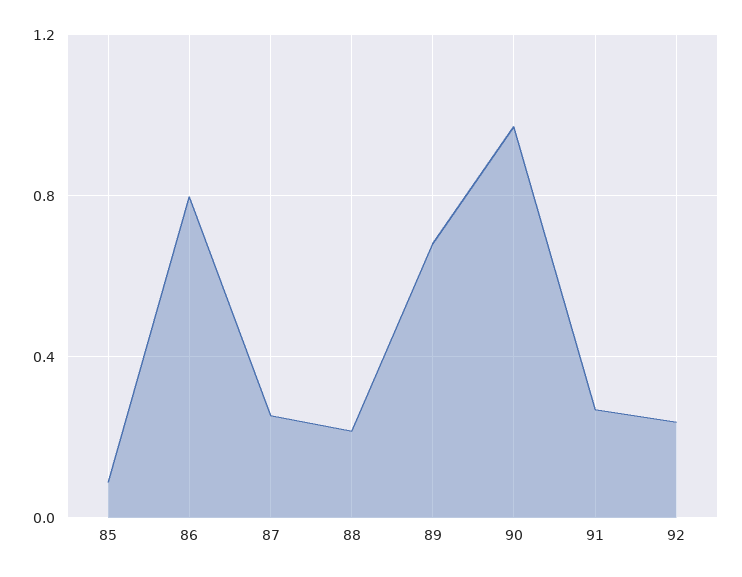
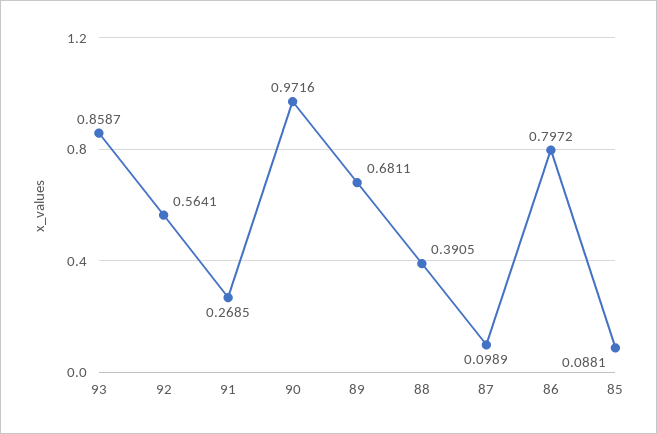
87: 0.25 -> 0.0989
88: 0.2 -> 0.3905
92: 0.25 -> 0.5641
93: none -> 0.8587

